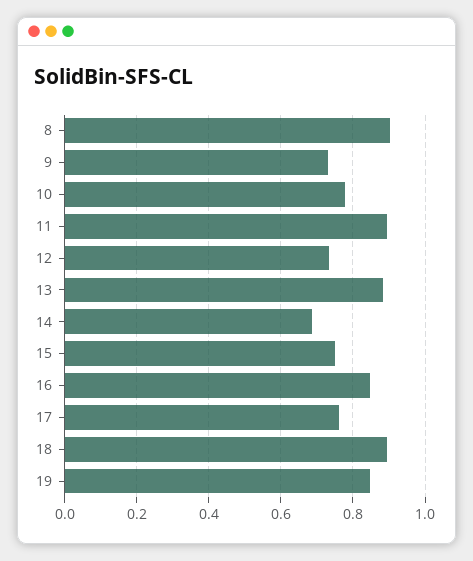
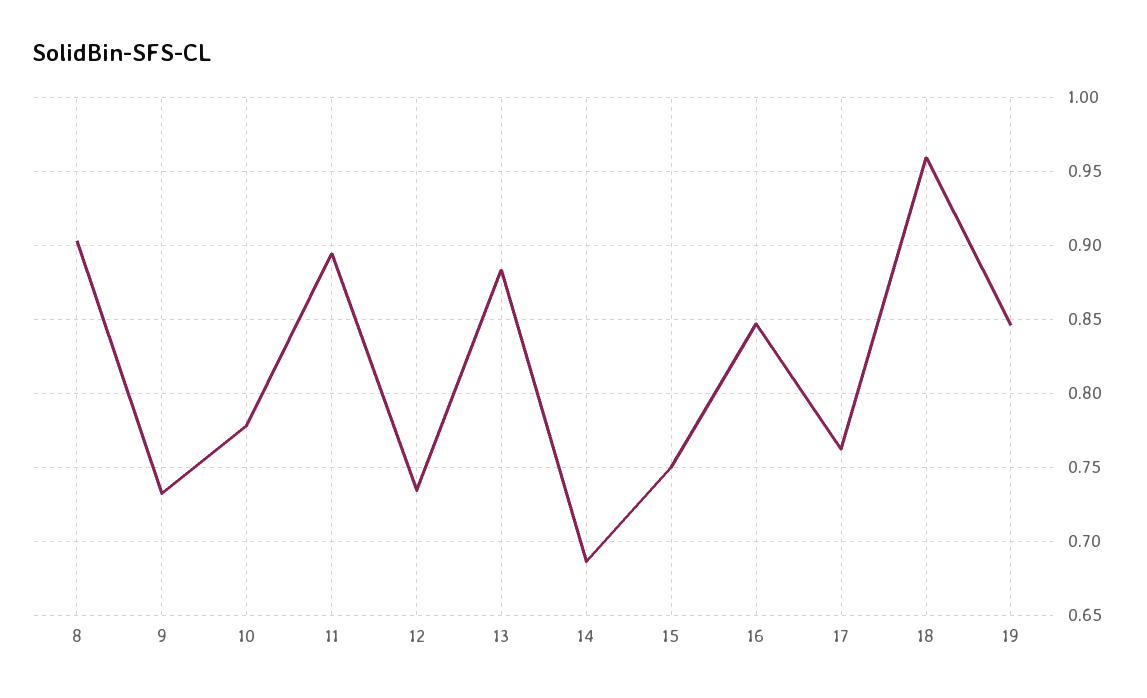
18: 0.9 -> 0.96

